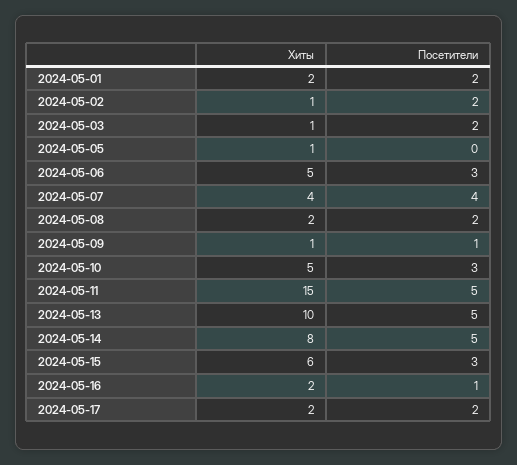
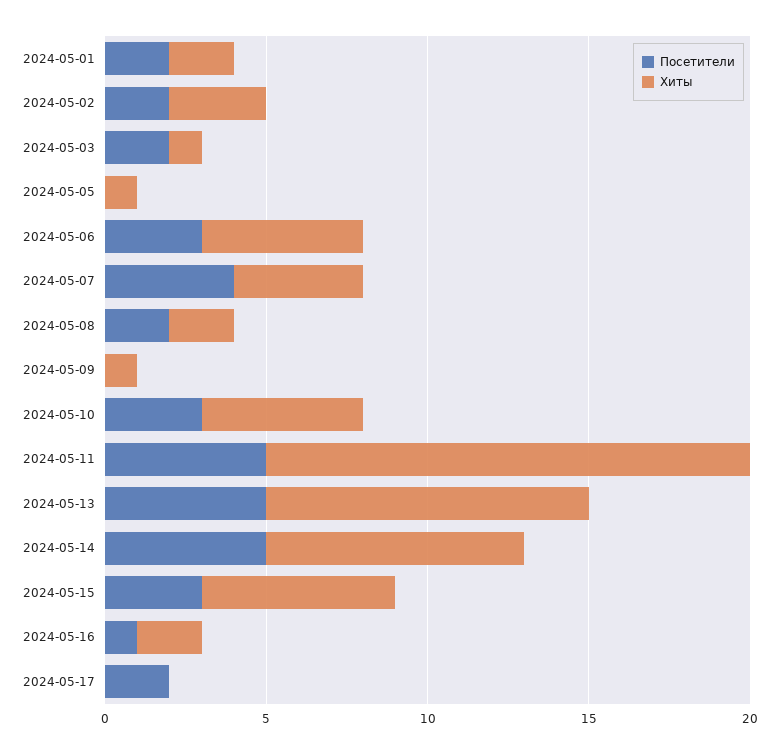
Хиты, 2024-05-02: 1 -> 3
Посетители, 2024-05-09: 1 -> 0
Хиты, 2024-05-17: 2 -> 0

